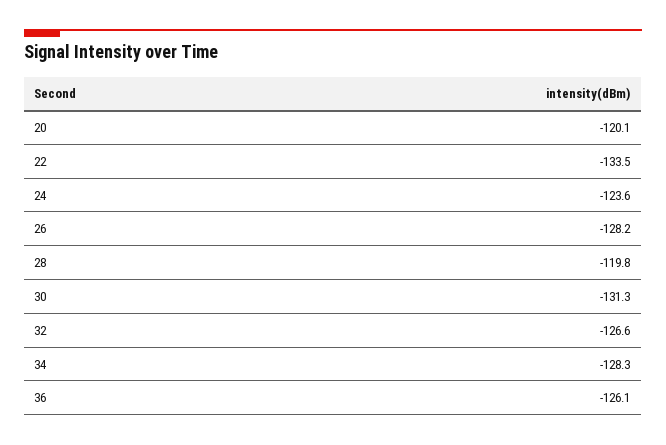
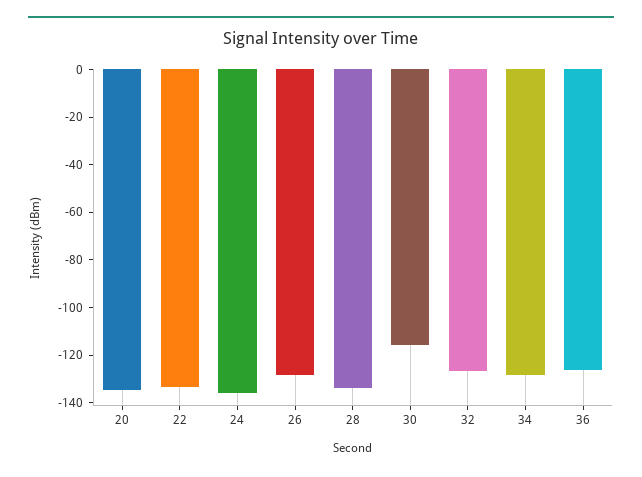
20: -120.1 -> -135
24: -123.6 -> -135
28: -119.8 -> -135
30: -131.3 -> -115

